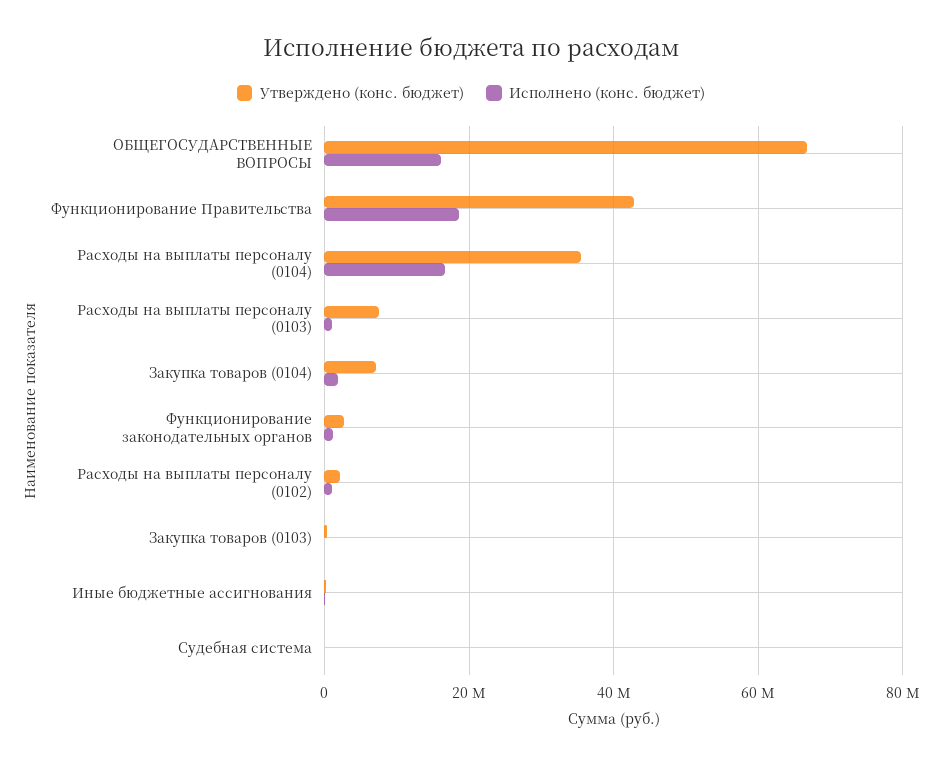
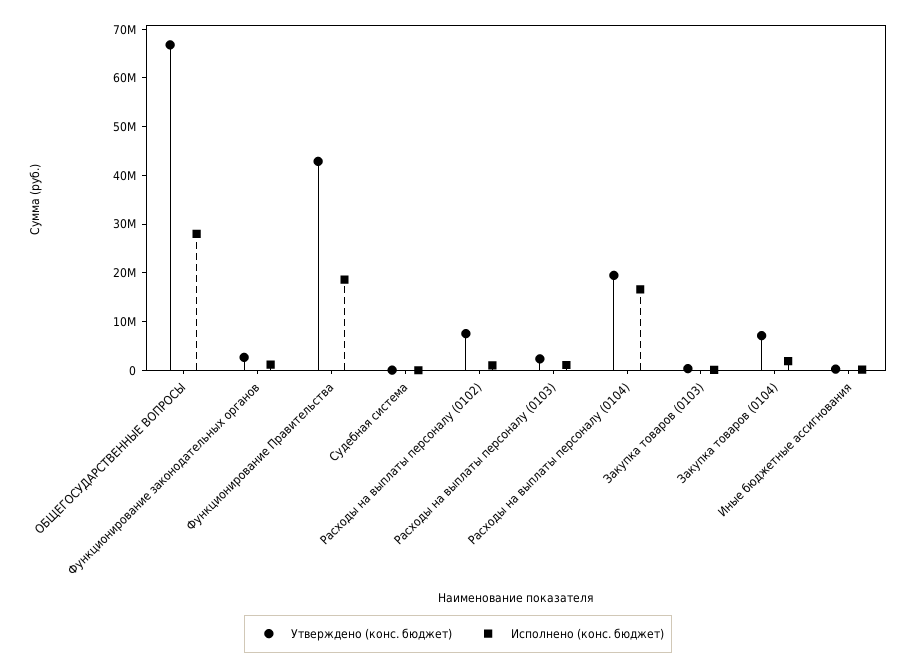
Исполнено (конс. бюджет), ОБЩЕГОСУДАРСТВЕННЫЕ ВОПРОСЫ: 16000000 -> 28000000
Утверждено (конс. бюджет), Расходы на выплаты персоналу (0104): 36000000 -> 20000000
Утверждено (конс. бюджет), Расходы на выплаты персоналу (0103): 8000000 -> 2000000
Утверждено (конс. бюджет), Расходы на выплаты персоналу (0102): 2000000 -> 8000000

